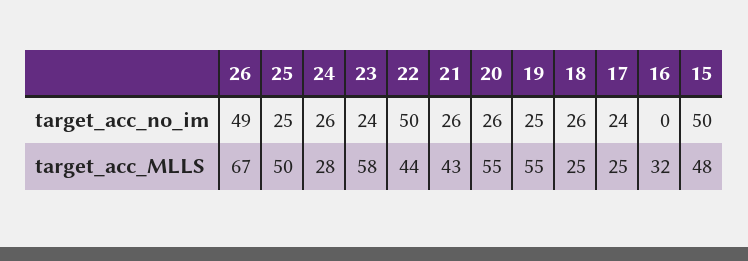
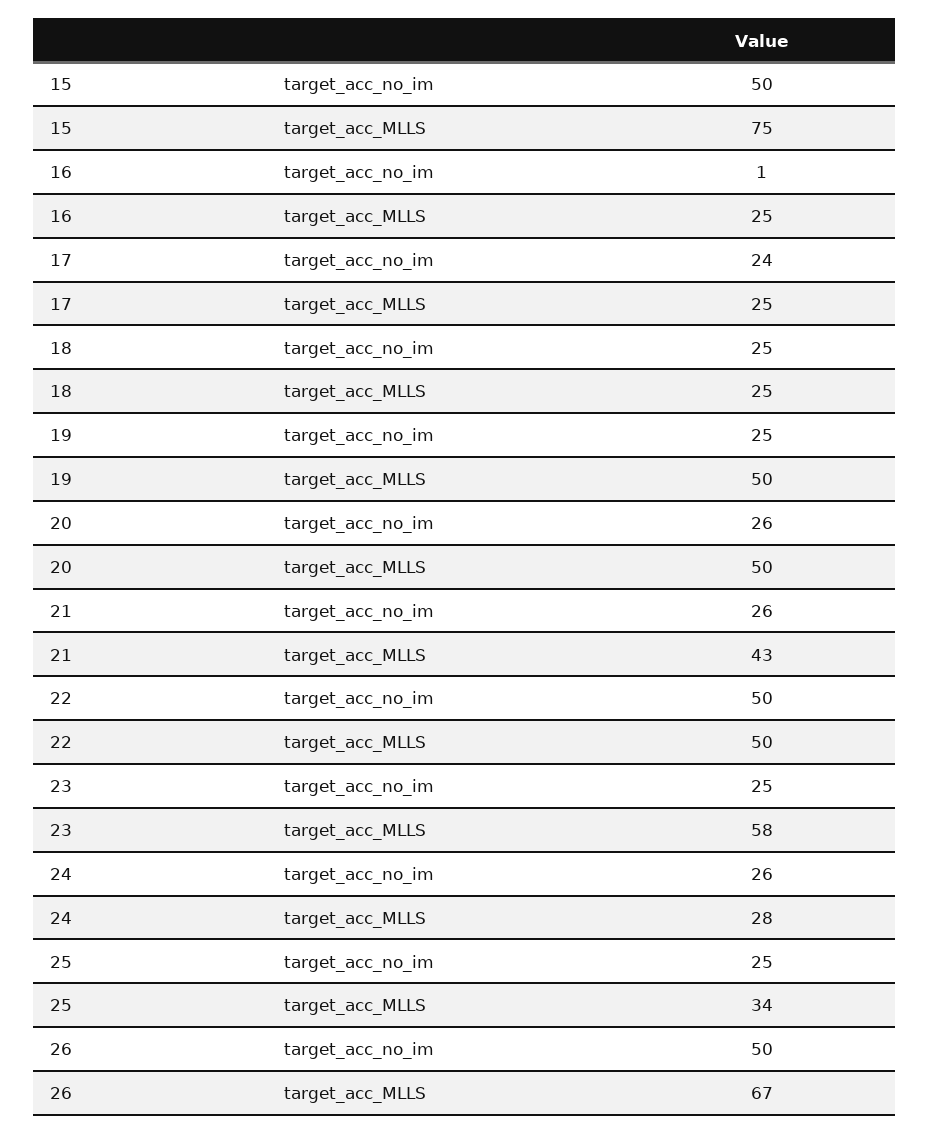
26, target_acc_no_im: 49 -> 50
23, target_acc_no_im: 24 -> 25
18, target_acc_no_im: 26 -> 25
16, target_acc_no_im: 0 -> 1
25, target_acc_MLLS: 50 -> 34
22, target_acc_MLLS: 44 -> 50
20, target_acc_MLLS: 55 -> 50
19, target_acc_MLLS: 55 -> 50
16, target_acc_MLLS: 32 -> 25
15, target_acc_MLLS: 48 -> 75

